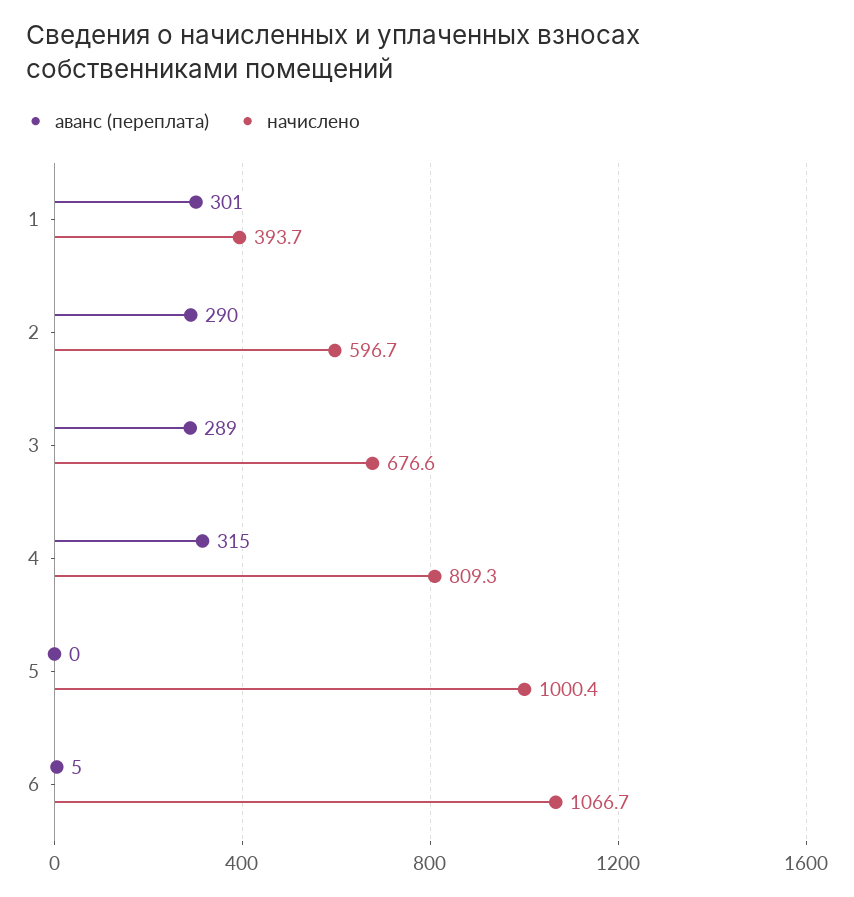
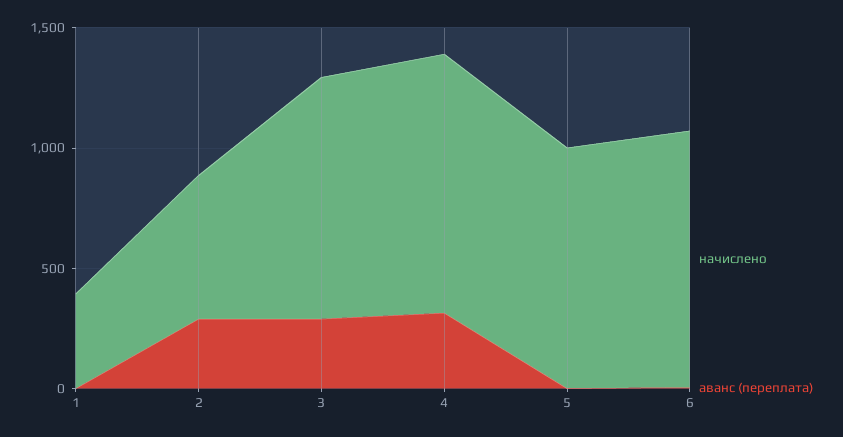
аванс (переплата), 1: 301 -> 0
начислено, 3: 676.6 -> 1000
начислено, 4: 809.3 -> 1100

